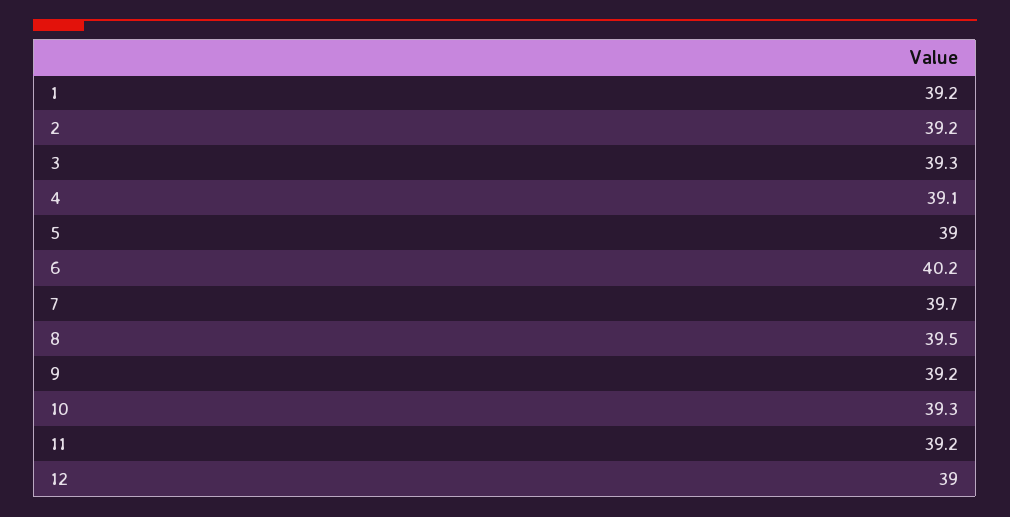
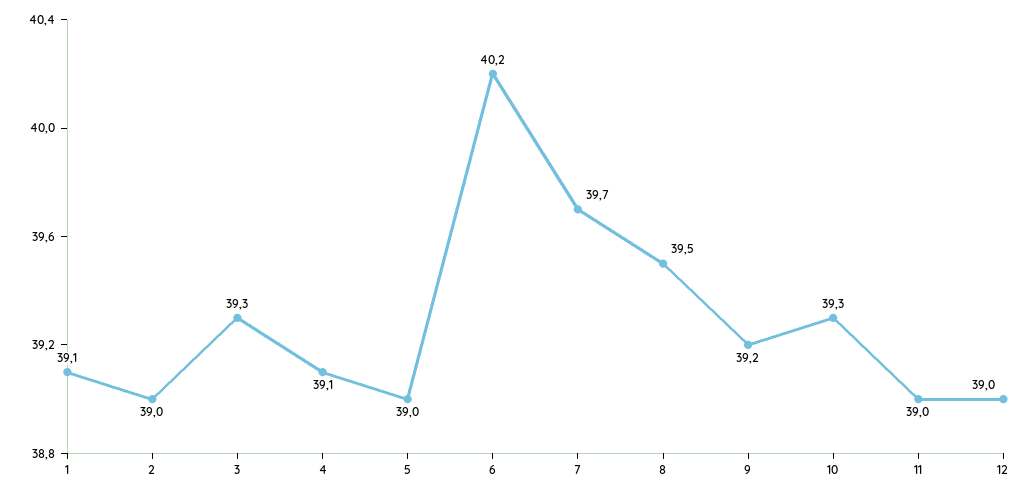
1: 39.2 -> 39.1
2: 39.2 -> 39
11: 39.2 -> 39

